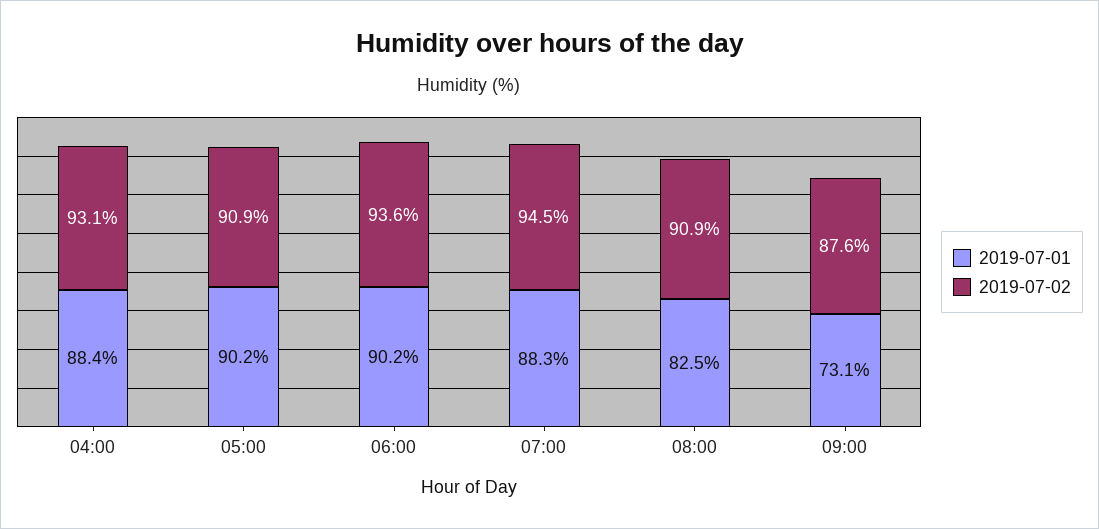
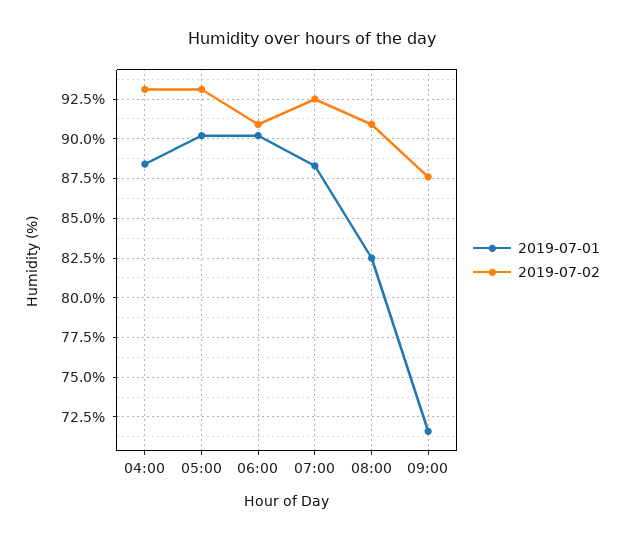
2019-07-02, 05:00: 90.9 -> 93
2019-07-02, 06:00: 93.6 -> 91
2019-07-02, 07:00: 94.5 -> 92.5
2019-07-01, 09:00: 73.1 -> 71.5

